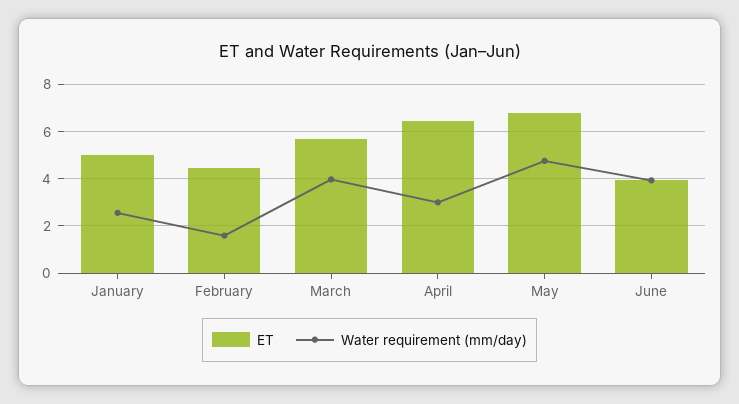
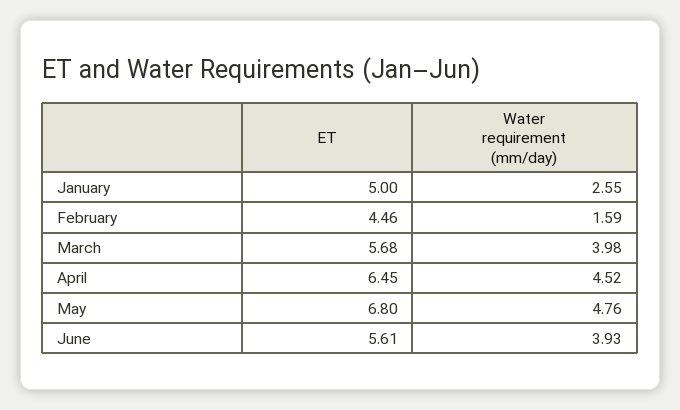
Water requirement (mm/day), April: 3 -> 4.52
ET, June: 4 -> 5.61

